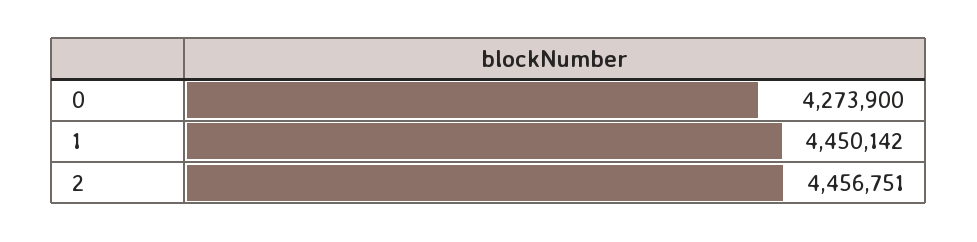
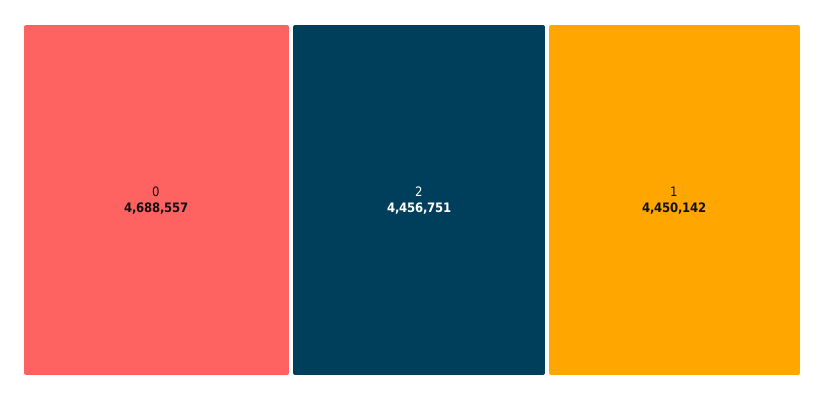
0: 4273900 -> 4688557

